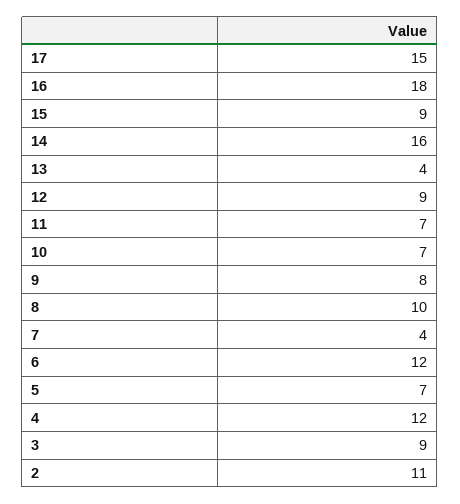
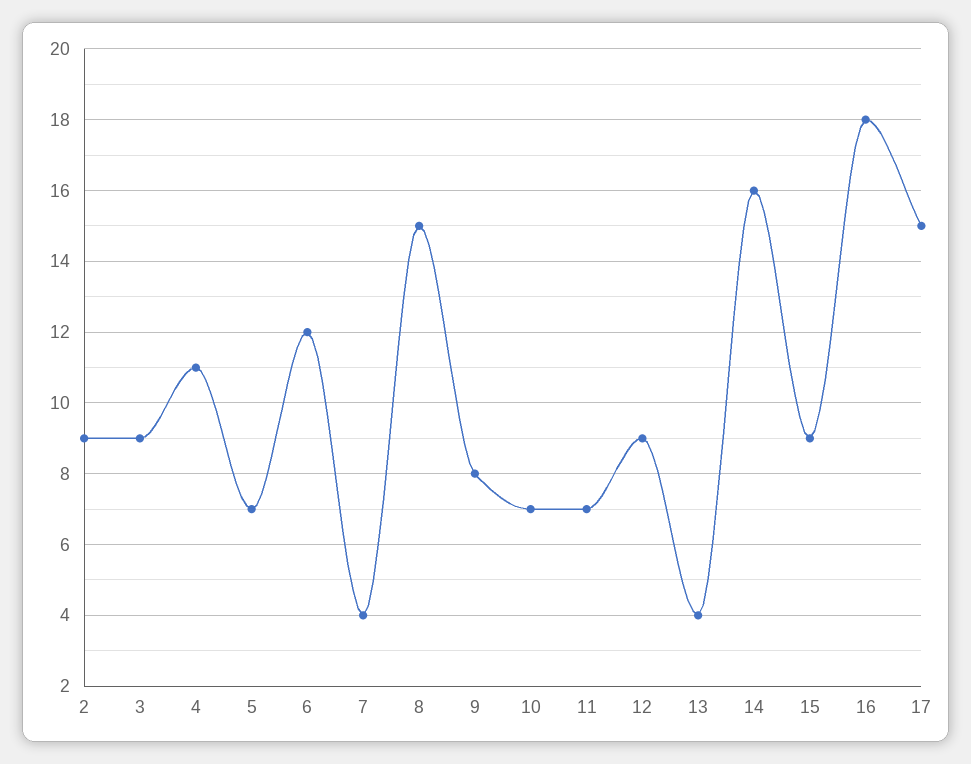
8: 10 -> 15
4: 12 -> 11
2: 11 -> 9

